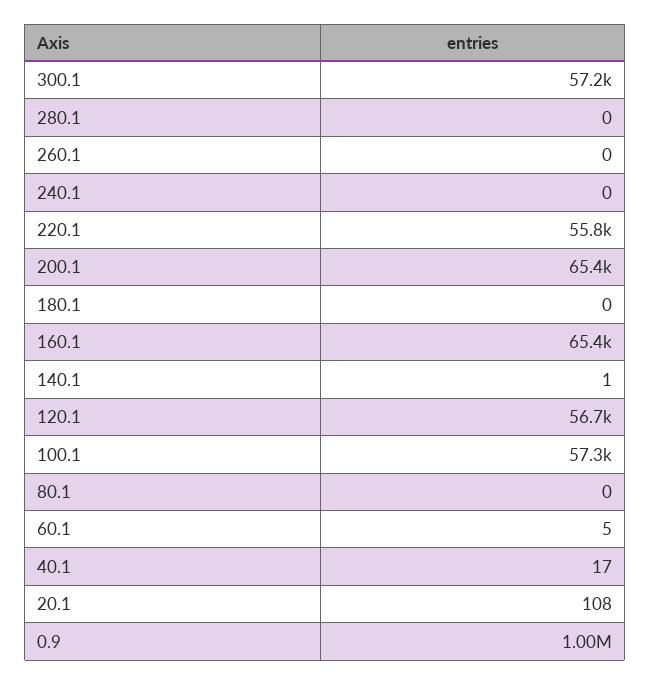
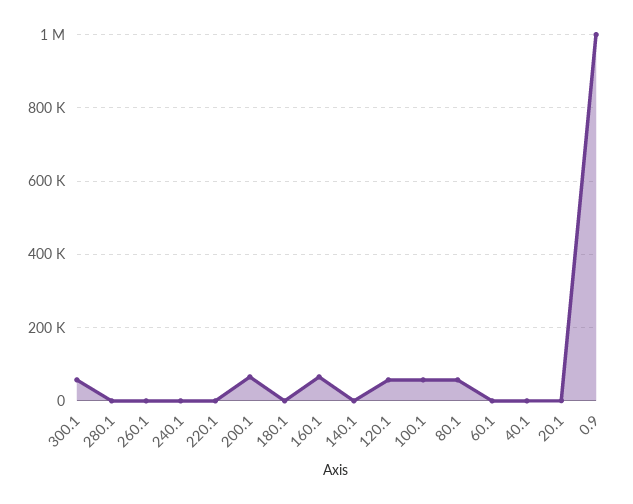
220.1: 55800 -> 0
80.1: 0 -> 60000

